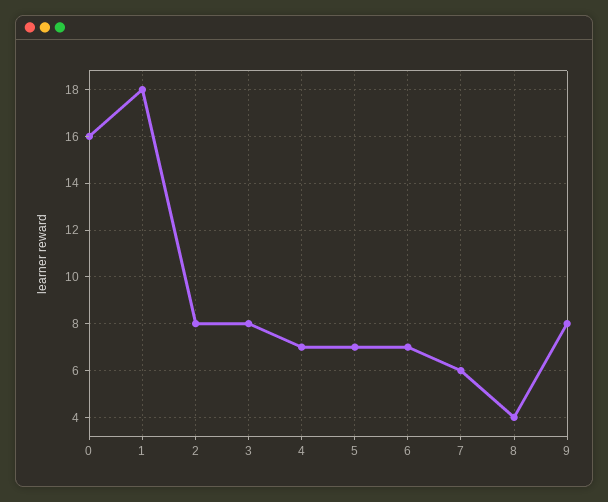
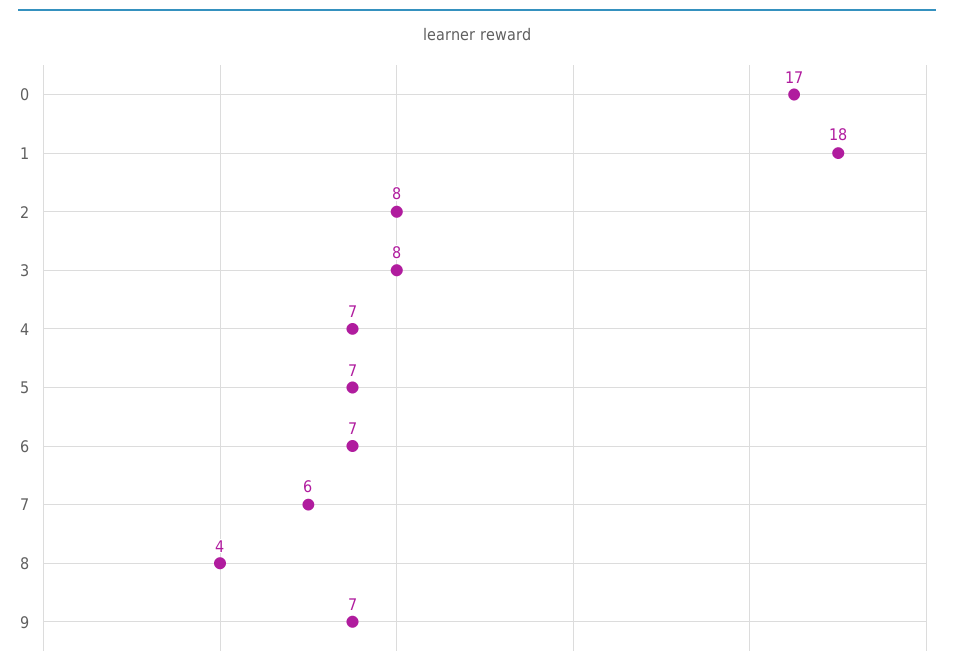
0: 16 -> 17
9: 8 -> 7

